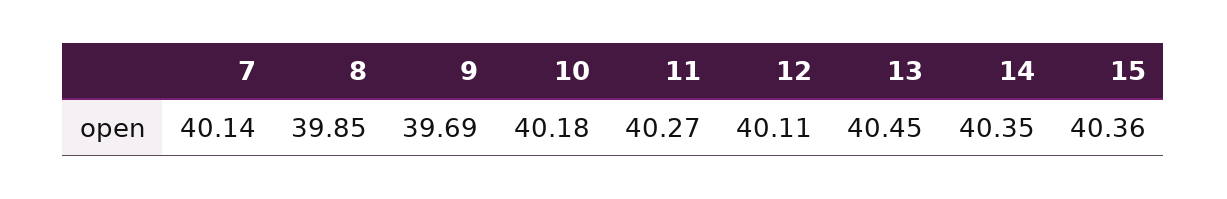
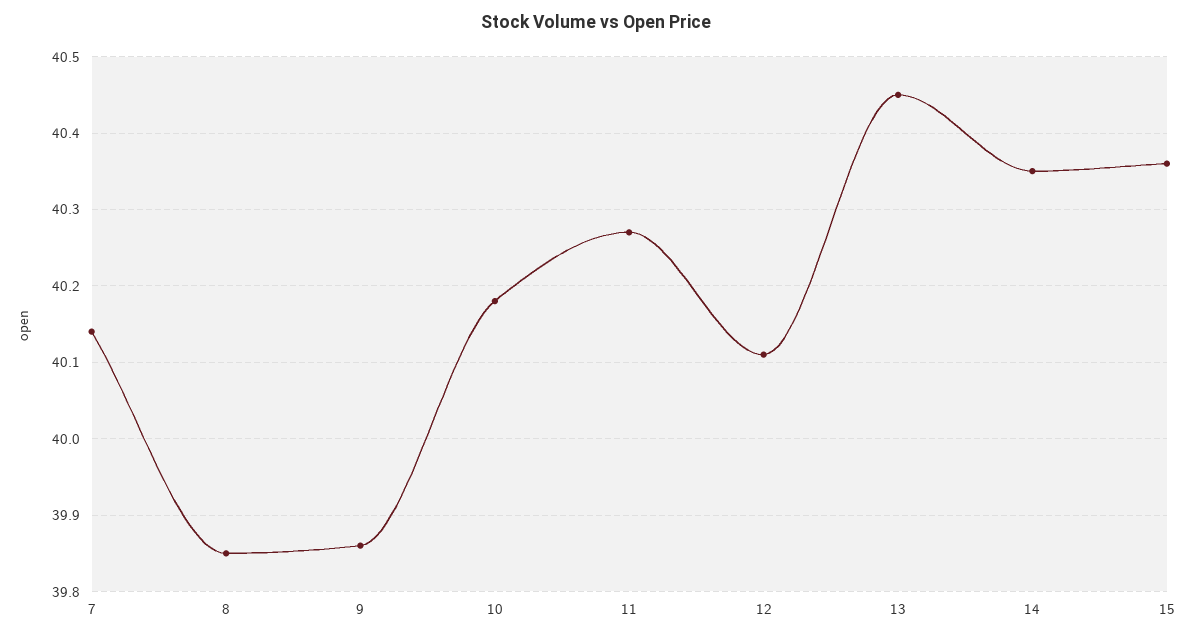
9: 39.69 -> 39.86

